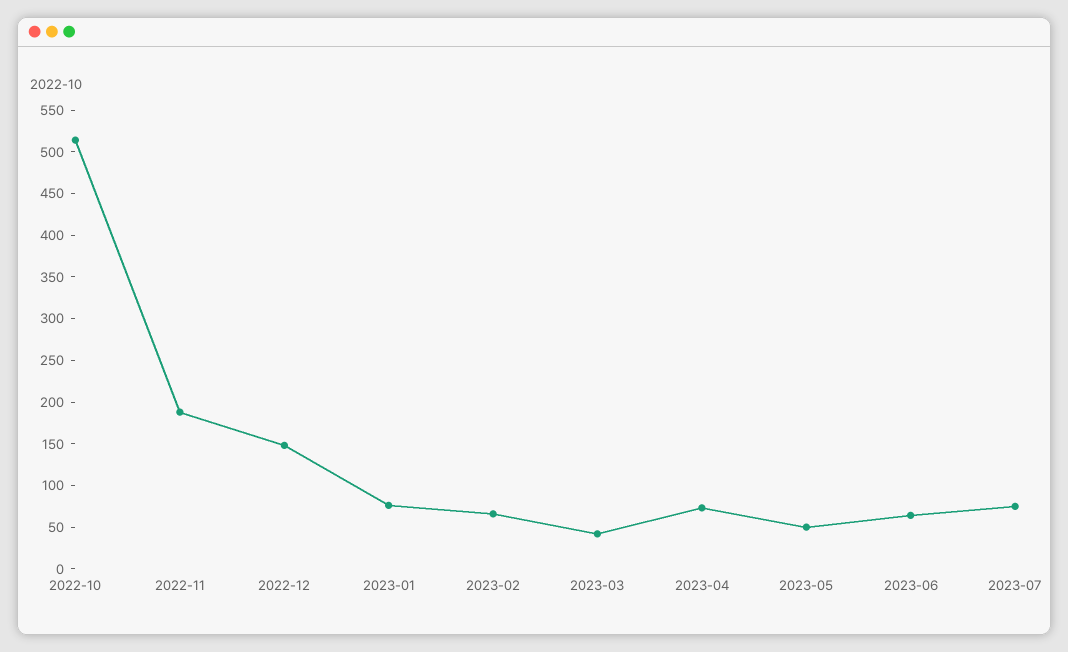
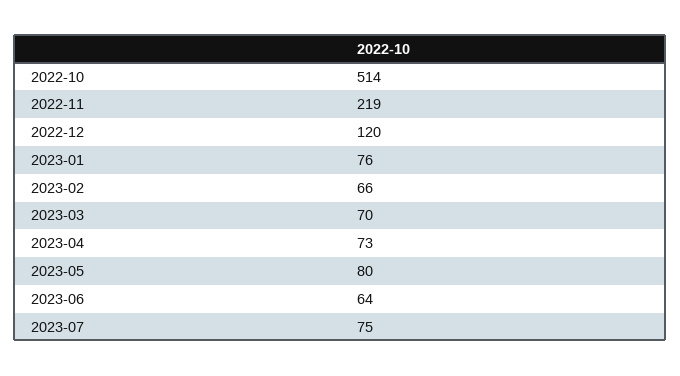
2022-11: 190 -> 219
2022-12: 150 -> 120
2023-03: 40 -> 70
2023-05: 50 -> 80

